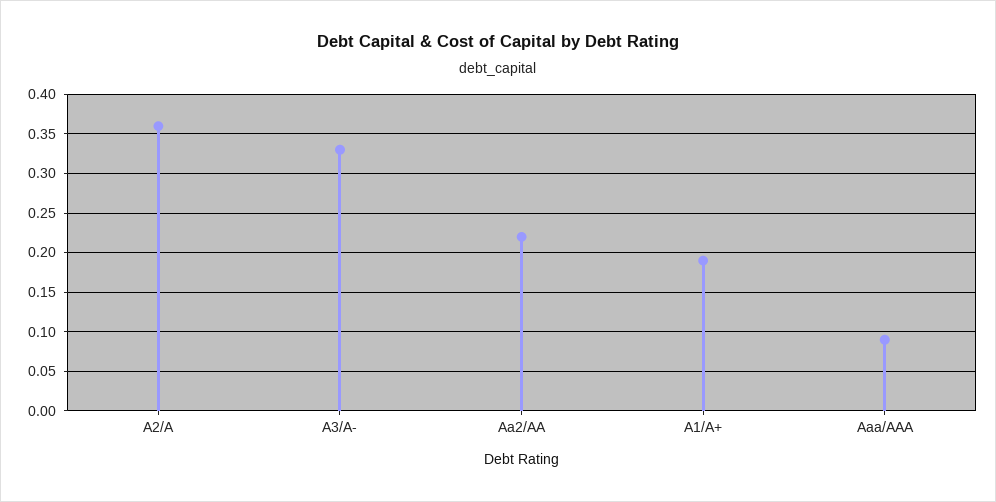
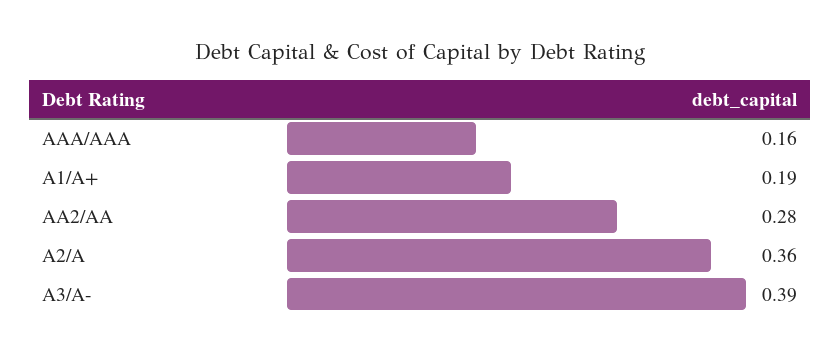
A3/A-: 0.33 -> 0.39
Aa2/AA: 0.22 -> 0.28
Aaa/AAA: 0.09 -> 0.16

